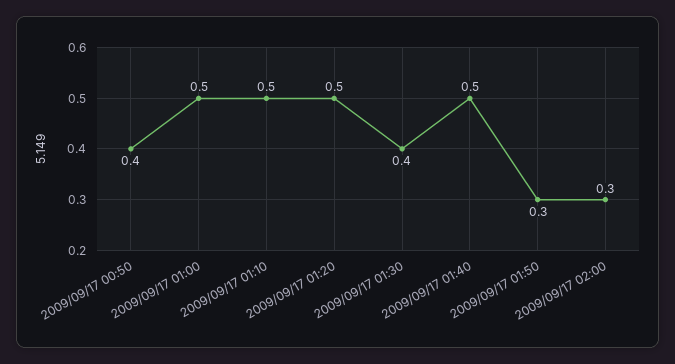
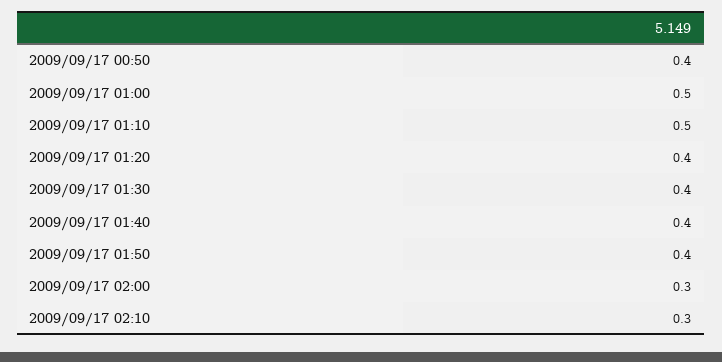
2009/09/17 01:20: 0.5 -> 0.4
2009/09/17 01:40: 0.5 -> 0.4
2009/09/17 01:50: 0.3 -> 0.4
2009/09/17 02:10: none -> 0.3

